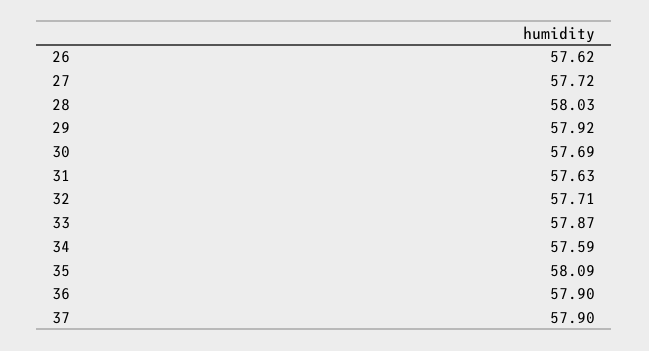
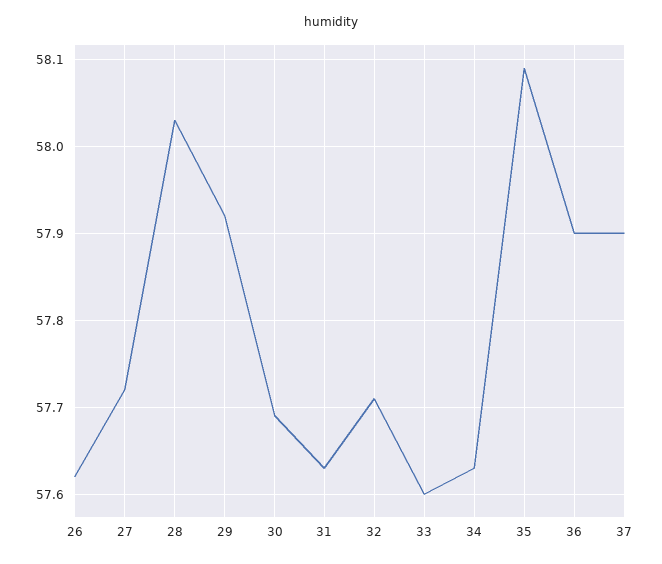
33: 57.87 -> 57.6
34: 57.59 -> 57.63

